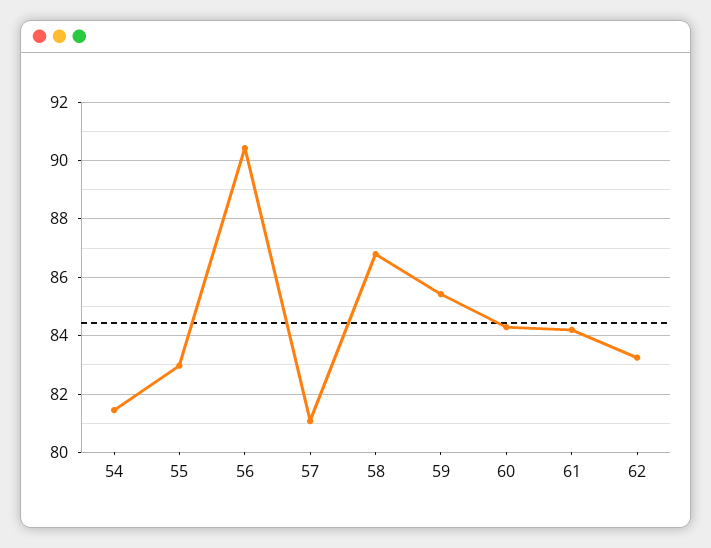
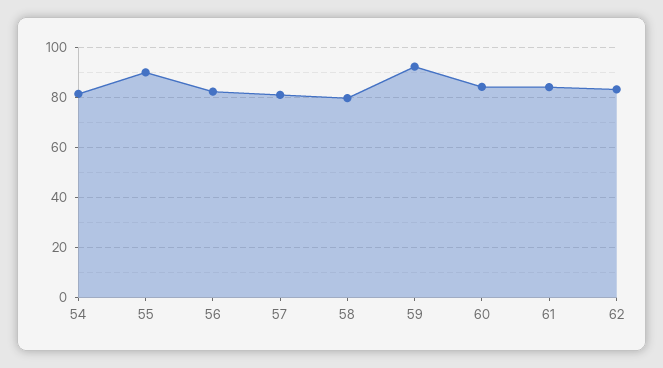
55: 83 -> 90
56: 90.5 -> 82.5
58: 86.75 -> 80
59: 85.5 -> 92.5

